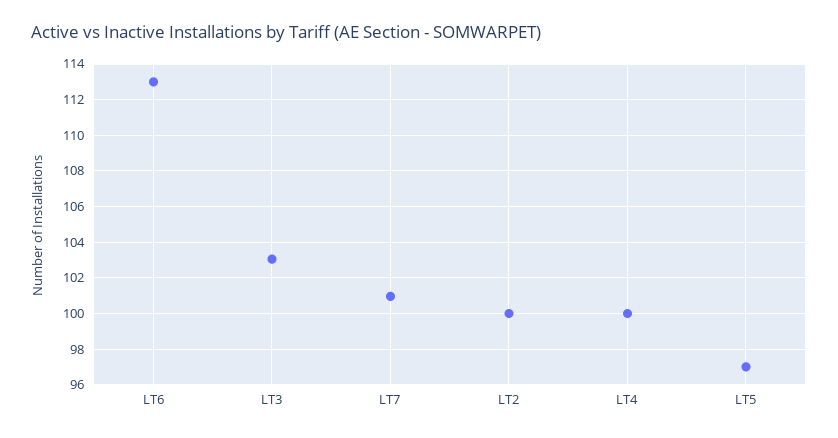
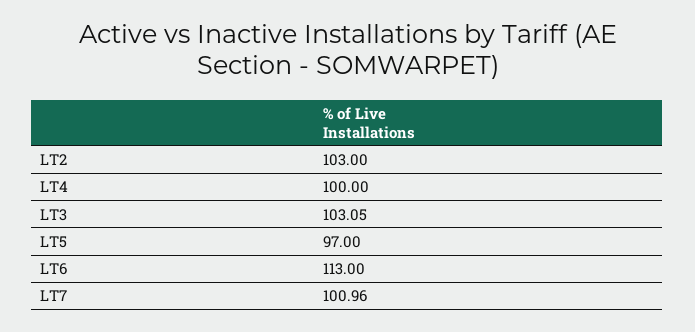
LT2: 100 -> 103

